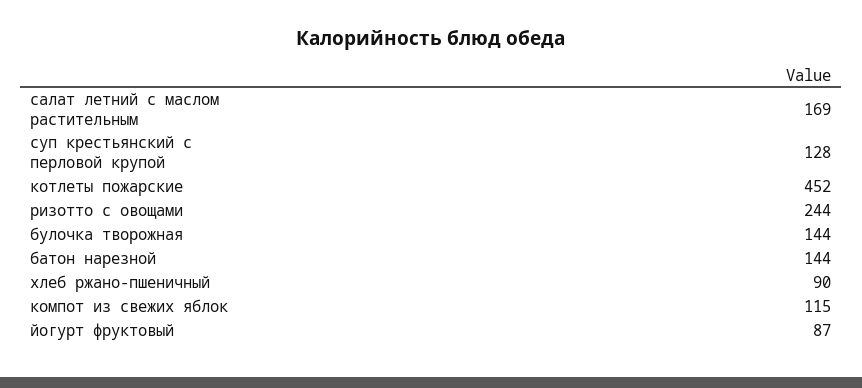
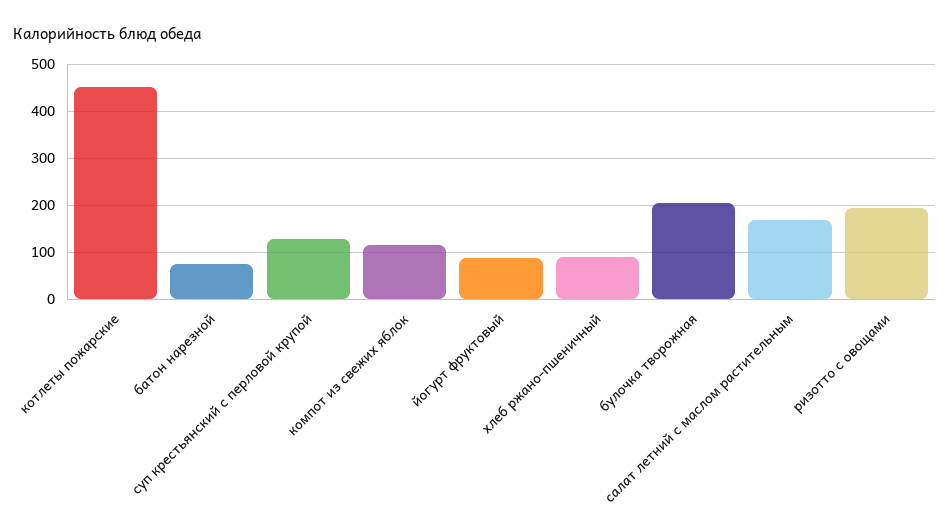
ризотто с овощами: 244 -> 200
булочка творожная: 144 -> 200
батон нарезной: 144 -> 80

